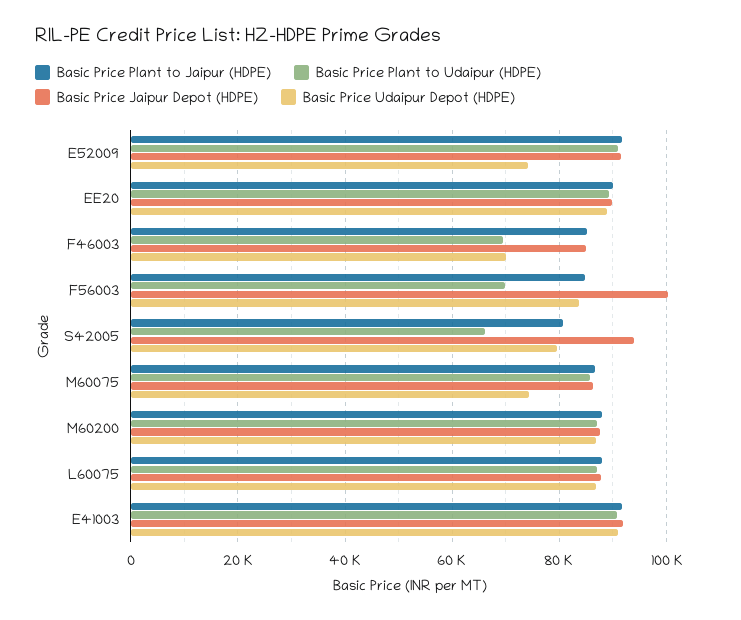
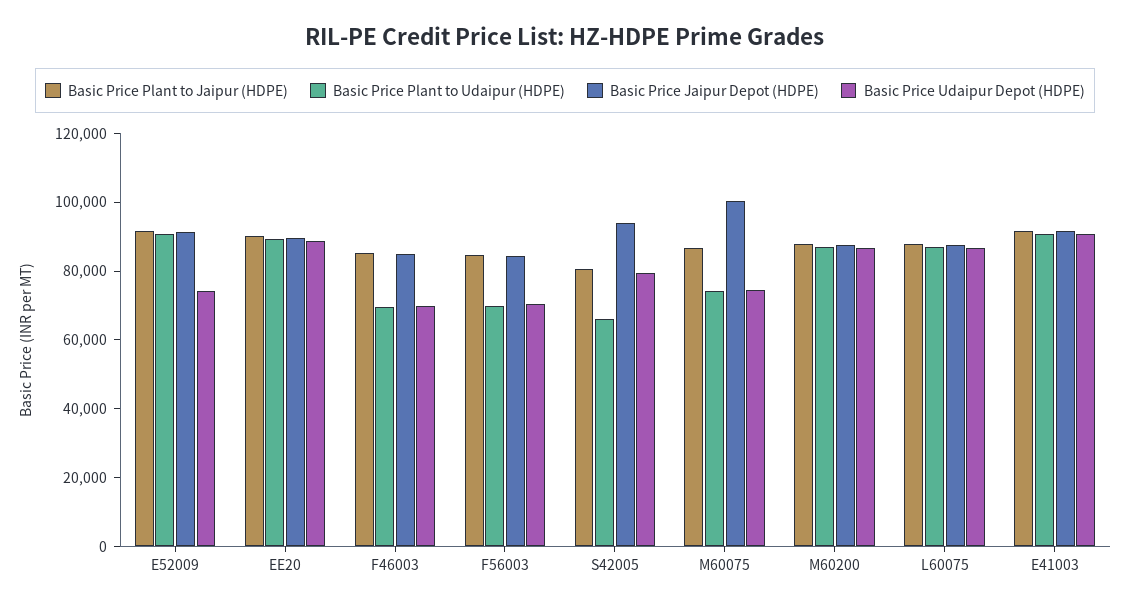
Basic Price Jaipur Depot (HDPE), F56003: 100000 -> 85000
Basic Price Udaipur Depot (HDPE), F56003: 84000 -> 70000
Basic Price Plant to Udaipur (HDPE), M60075: 86000 -> 75000
Basic Price Jaipur Depot (HDPE), M60075: 86000 -> 100000

